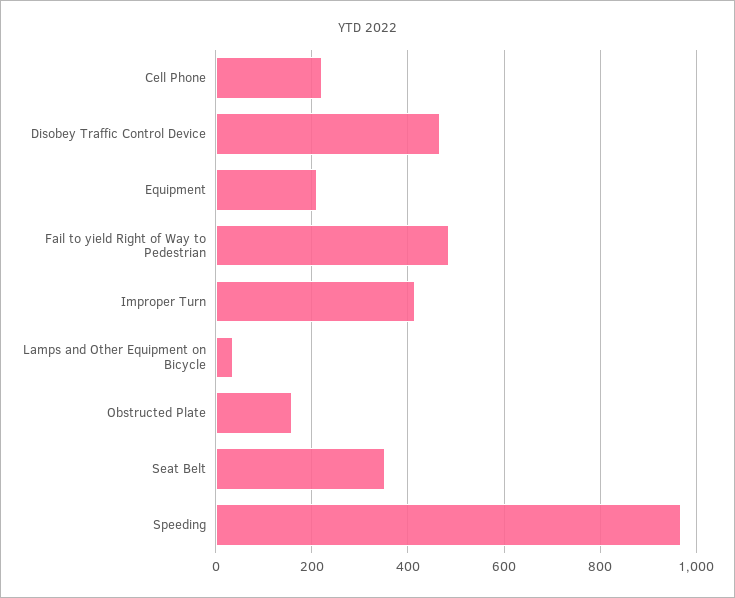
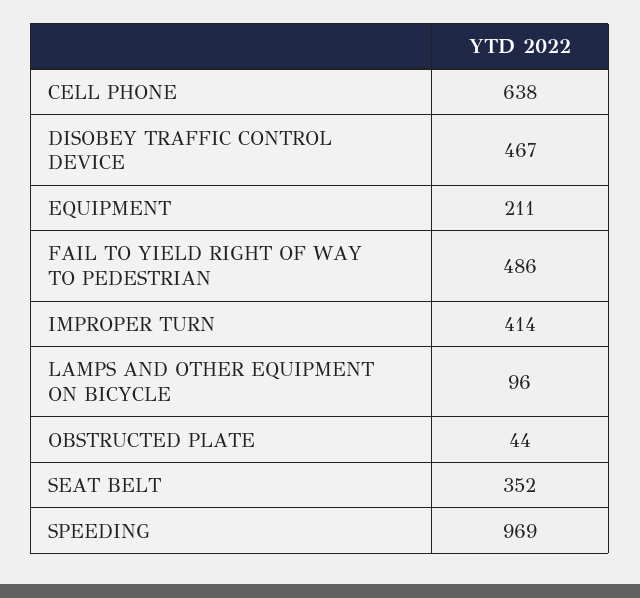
Cell Phone: 220 -> 638
Lamps and Other Equipment on Bicycle: 40 -> 96
Obstructed Plate: 160 -> 44

